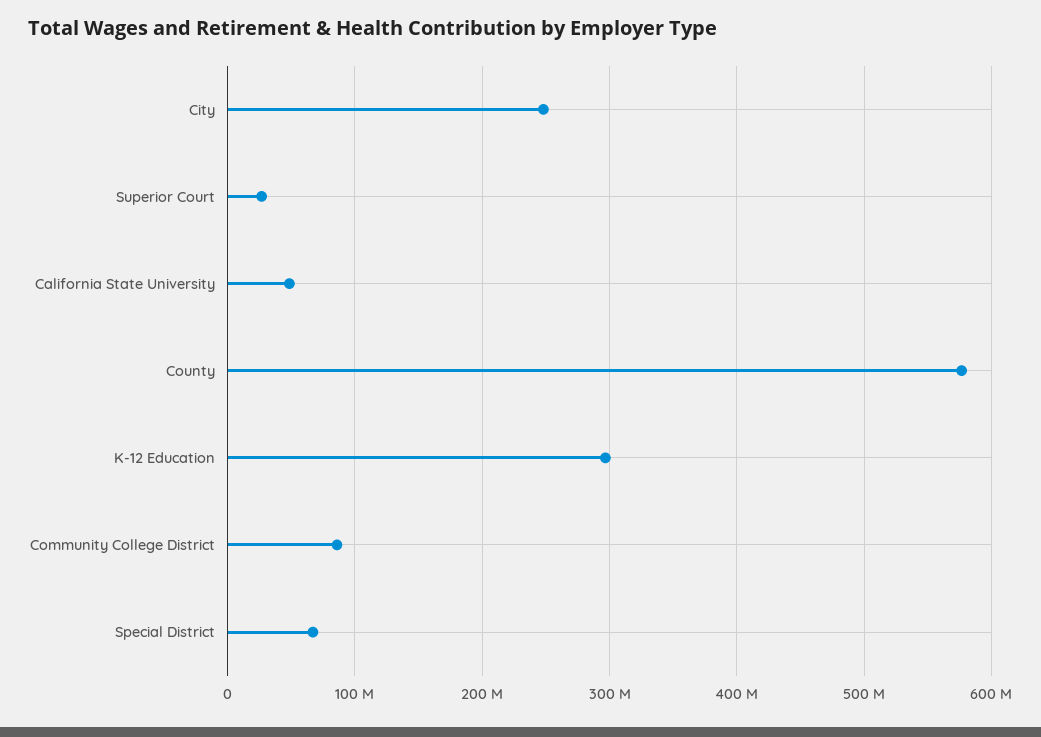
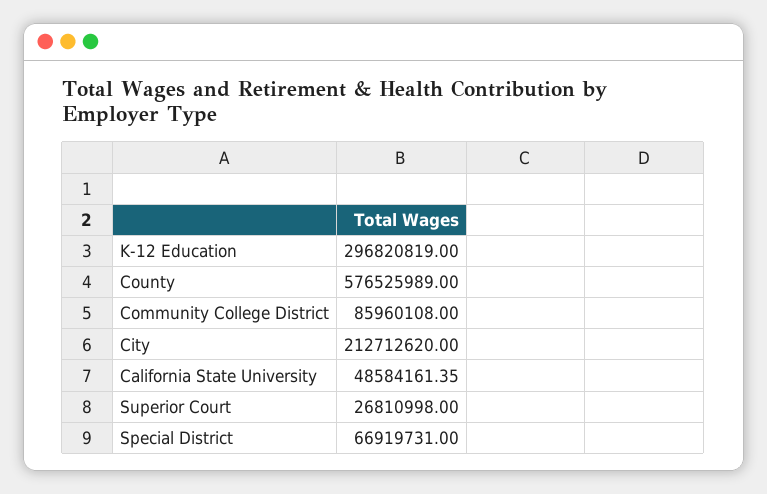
City: 250000000 -> 212712620

